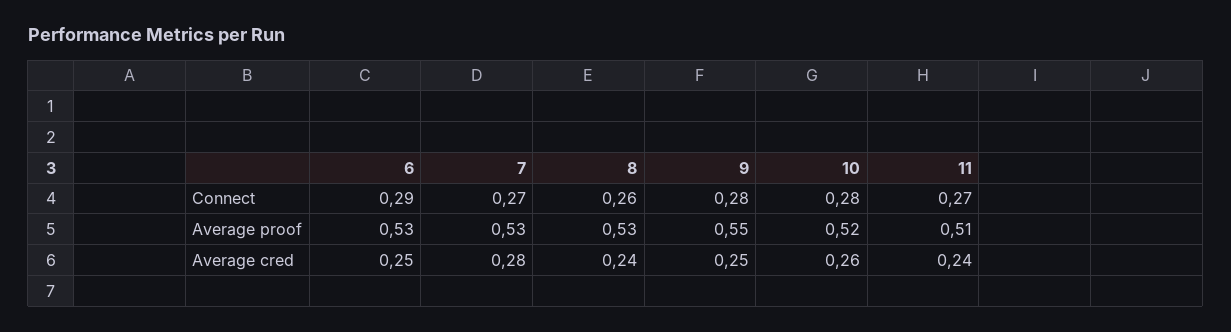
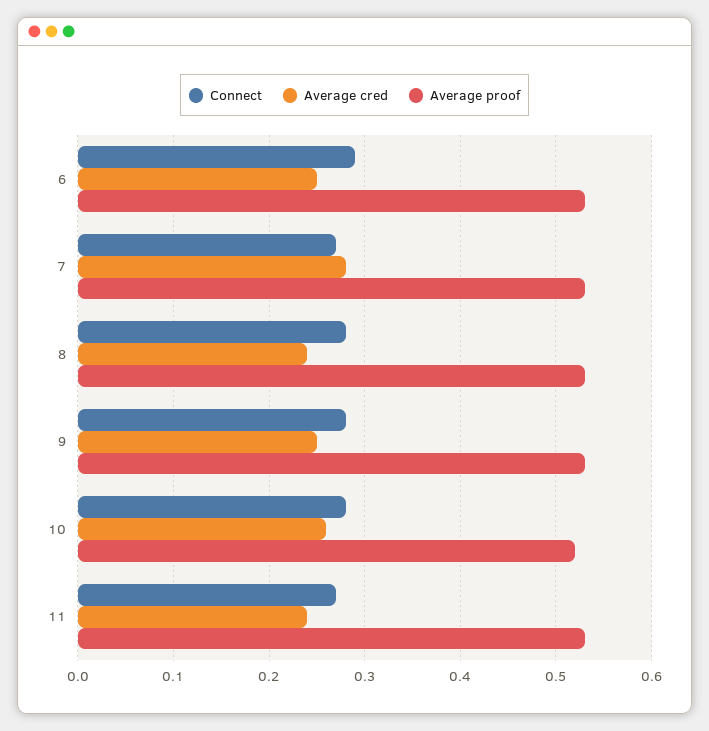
Connect, 8: 0.26 -> 0.28
Average proof, 9: 0.55 -> 0.53
Average proof, 11: 0.51 -> 0.53

